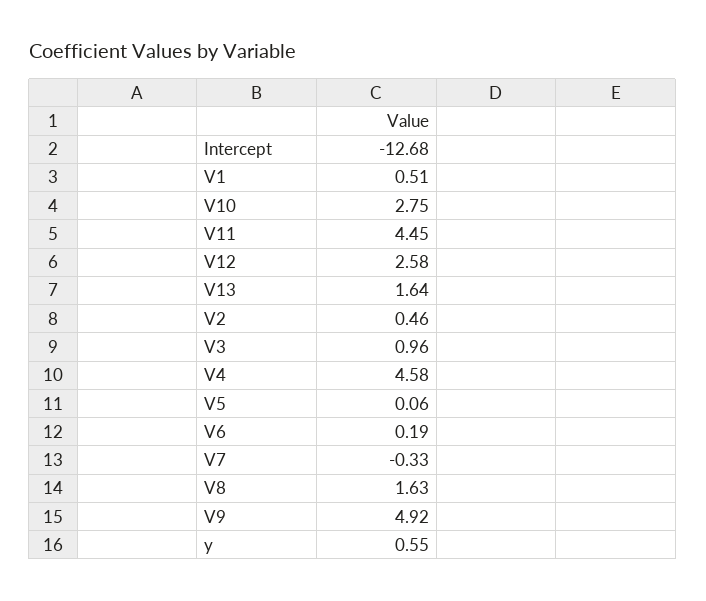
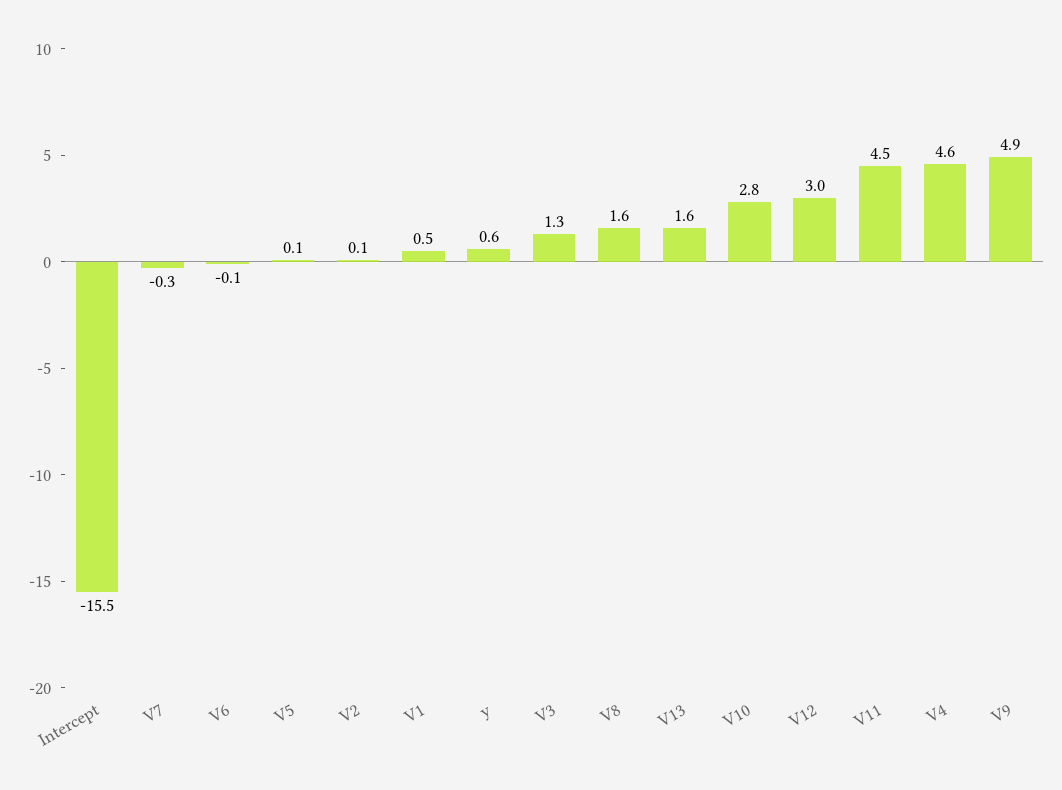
Intercept: -12.68 -> -15.5
V12: 2.58 -> 3
V2: 0.46 -> 0.1
V3: 0.96 -> 1.3
V6: 0.19 -> -0.1

